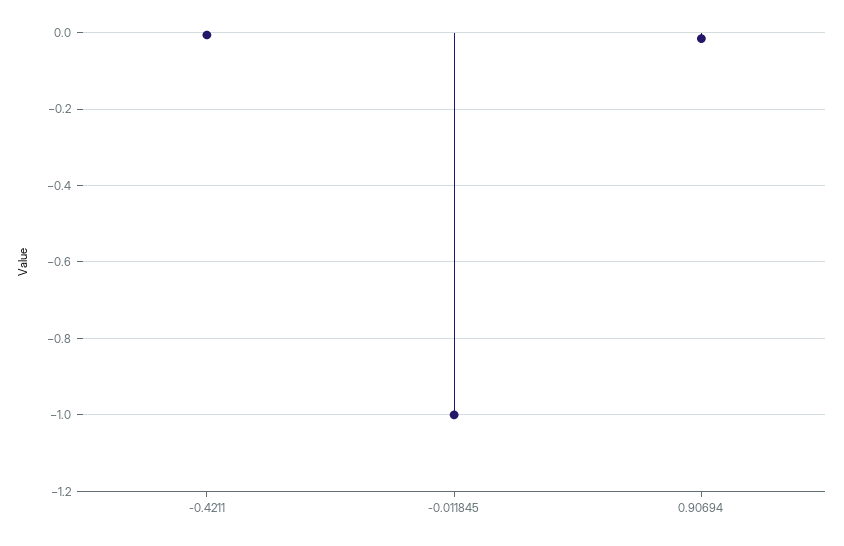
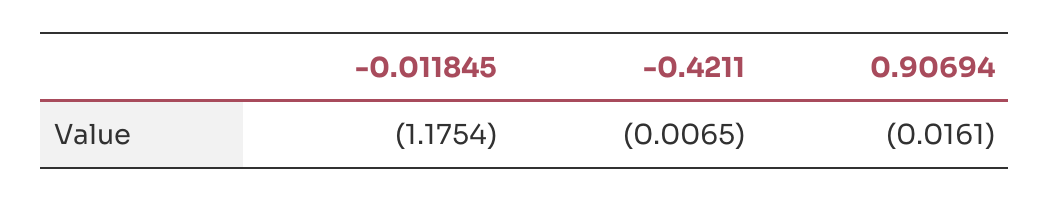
-0.011845: -1 -> -1.1754

